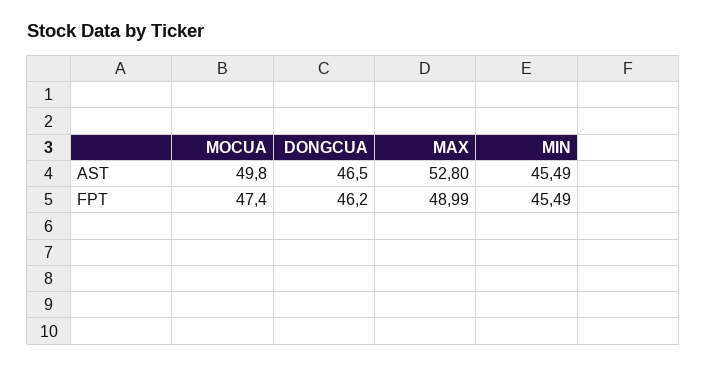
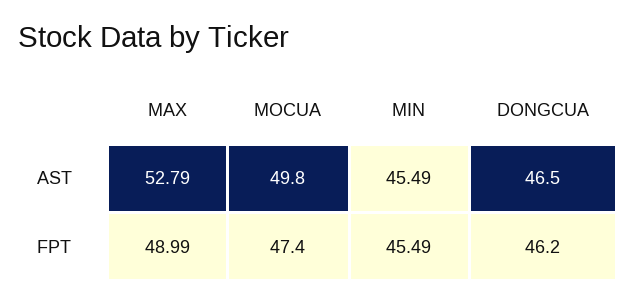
MAX, AST: 52.8 -> 52.79

